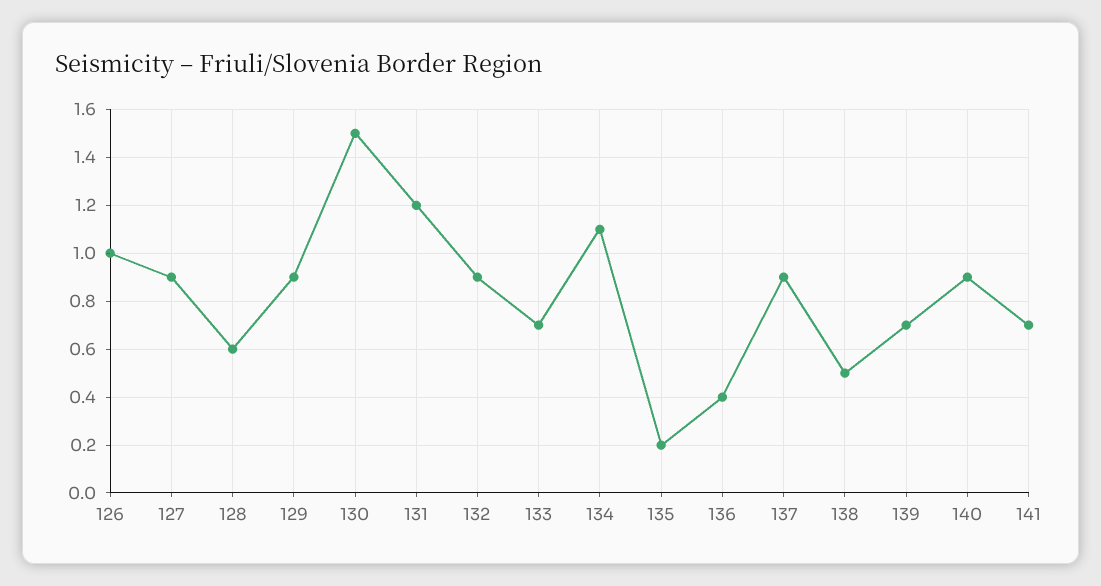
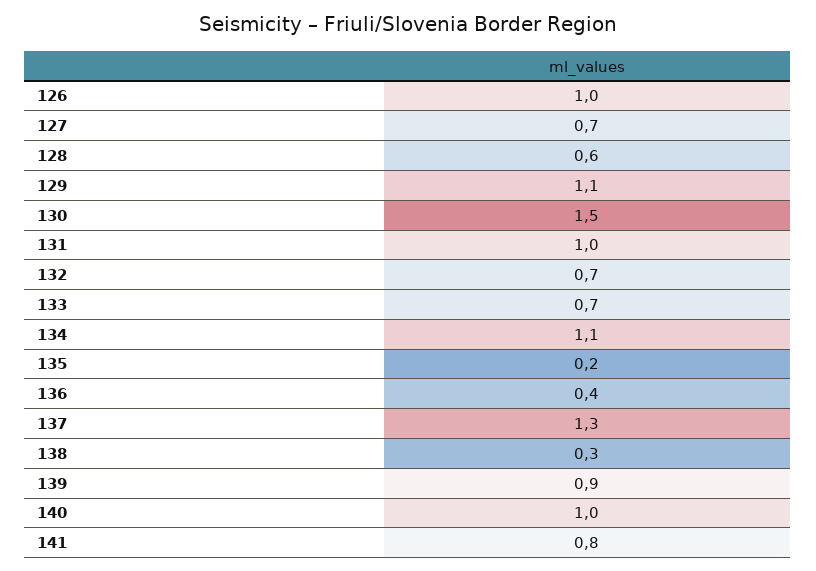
127: 0.9 -> 0.7
129: 0.9 -> 1.1
131: 1.2 -> 1
132: 0.9 -> 0.7
137: 0.9 -> 1.3
138: 0.5 -> 0.3
139: 0.7 -> 0.9
140: 0.9 -> 1
141: 0.7 -> 0.8

